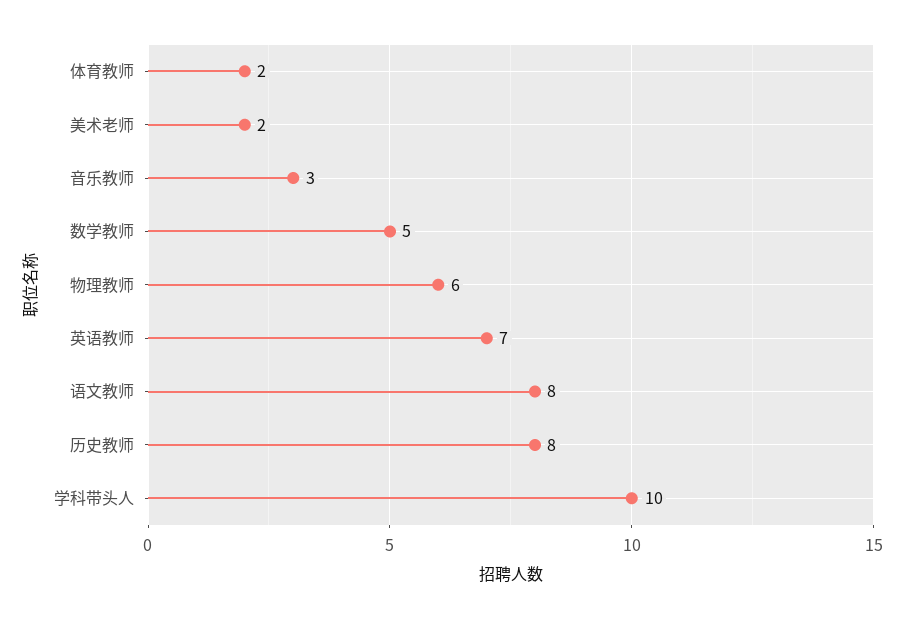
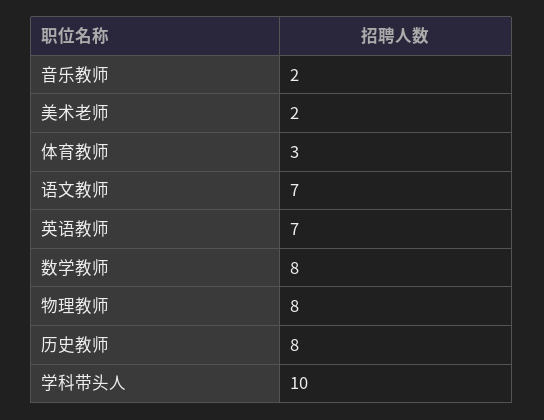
体育教师: 2 -> 3
音乐教师: 3 -> 2
数学教师: 5 -> 8
物理教师: 6 -> 8
语文教师: 8 -> 7

